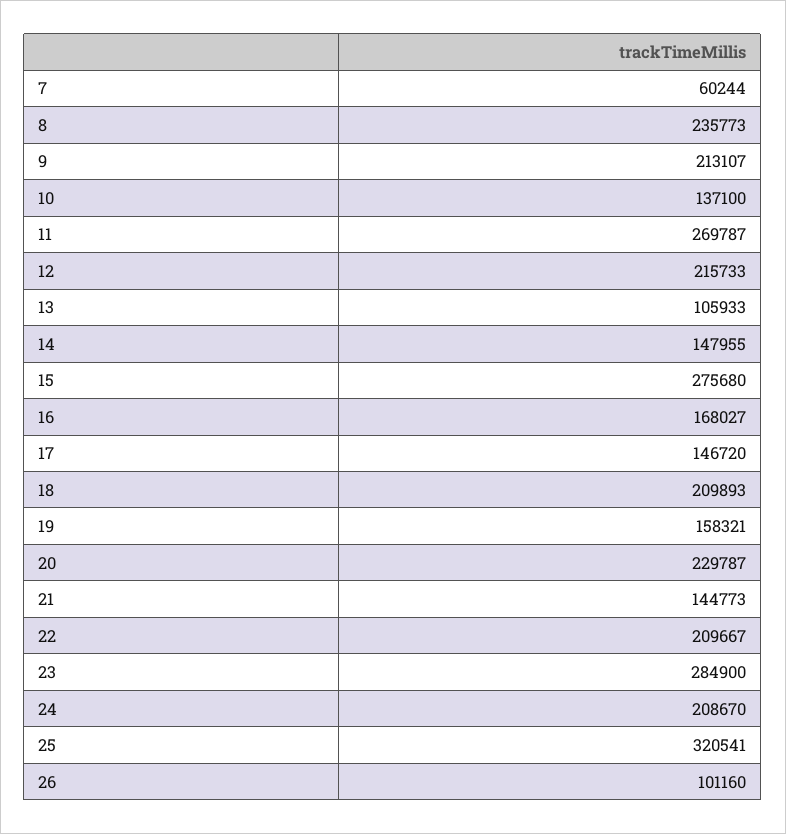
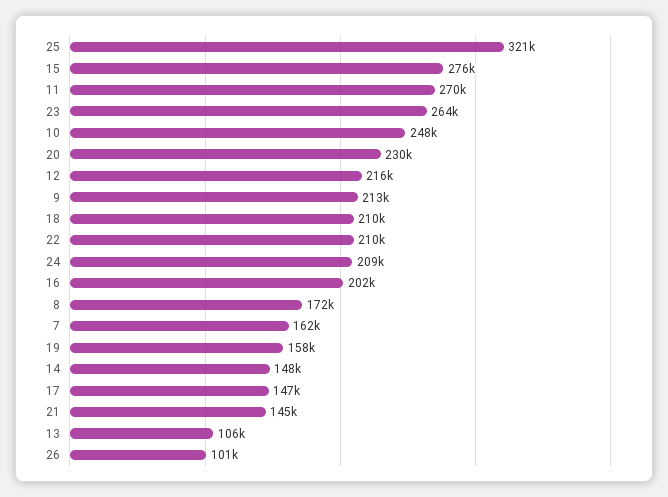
7: 60244 -> 162000
8: 235773 -> 172000
10: 137100 -> 248000
16: 168027 -> 202000
23: 284900 -> 264000

